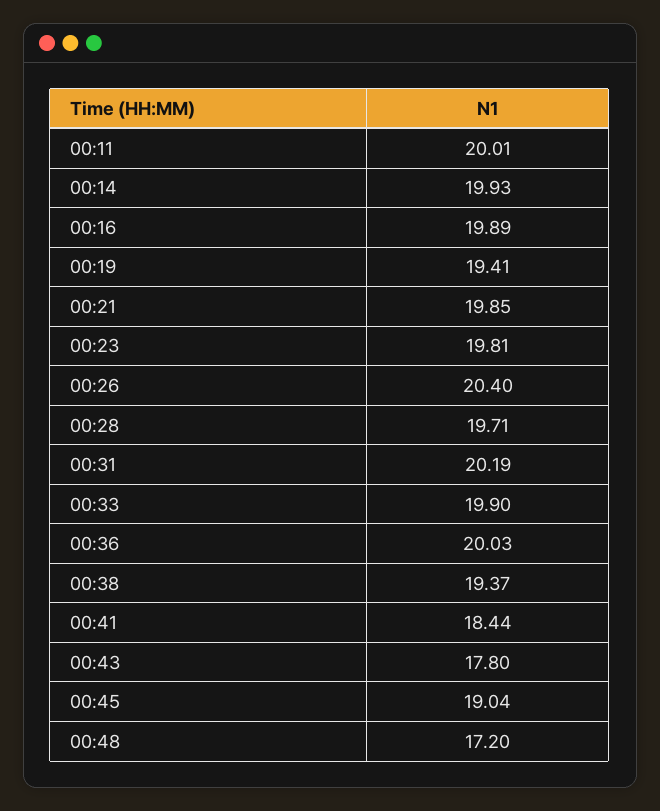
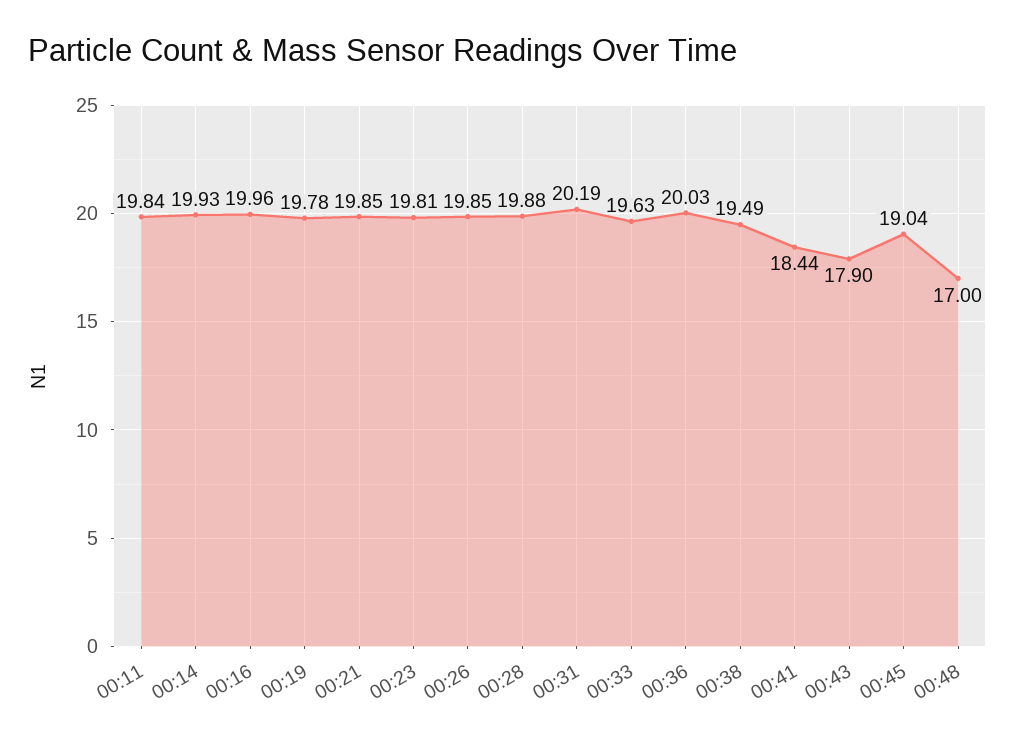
00:11: 20.01 -> 19.84
00:16: 19.89 -> 19.96
00:19: 19.41 -> 19.78
00:26: 20.4 -> 19.85
00:28: 19.71 -> 19.88
00:33: 19.9 -> 19.63
00:38: 19.37 -> 19.49
00:43: 17.8 -> 17.9
00:48: 17.2 -> 17

